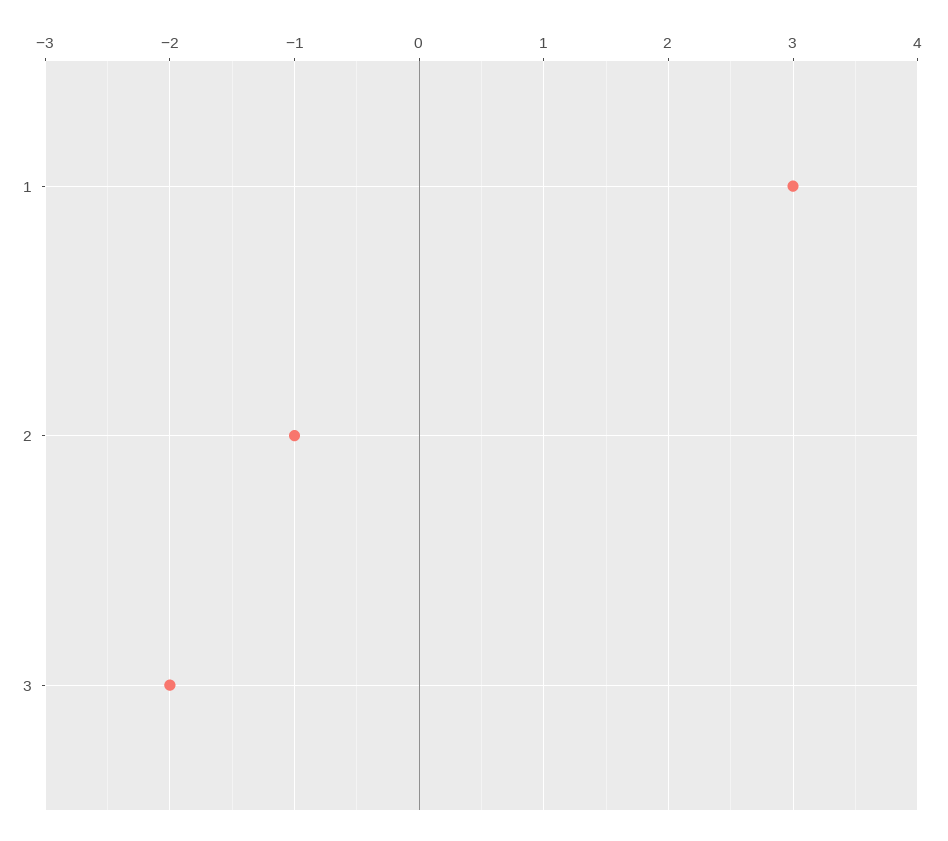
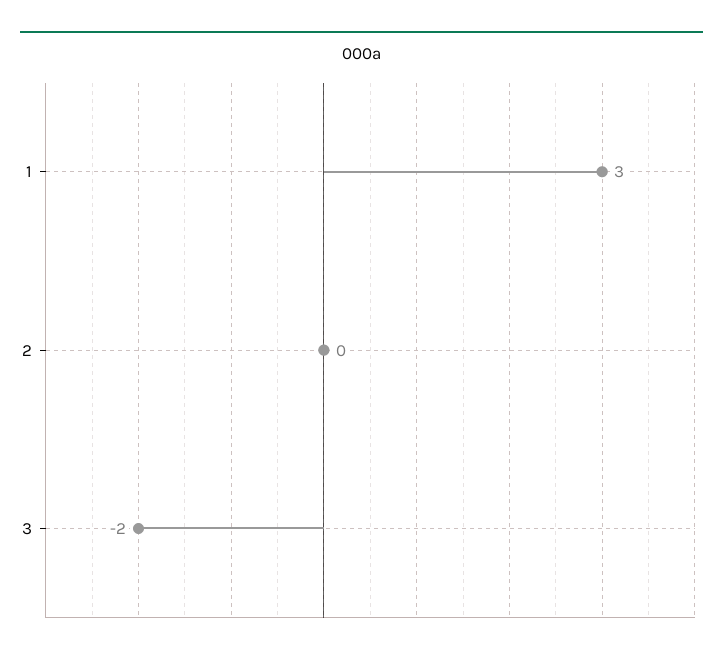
2: -1 -> 0

